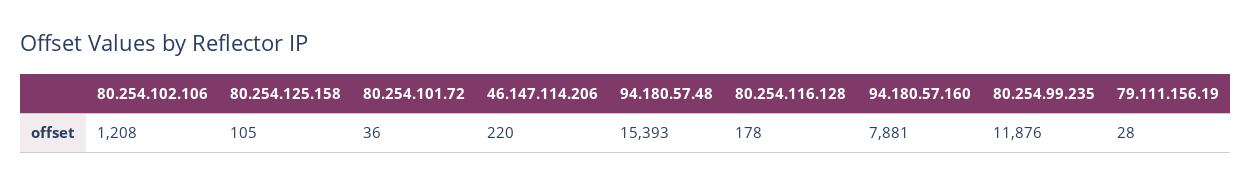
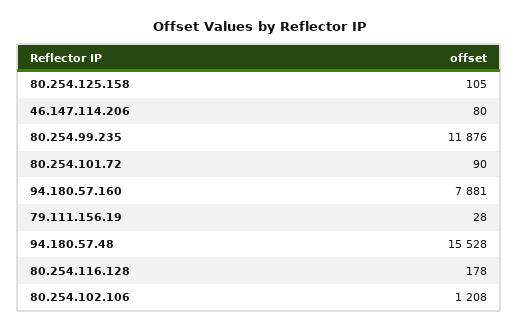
80.254.101.72: 36 -> 90
46.147.114.206: 220 -> 80
94.180.57.48: 15393 -> 15528

